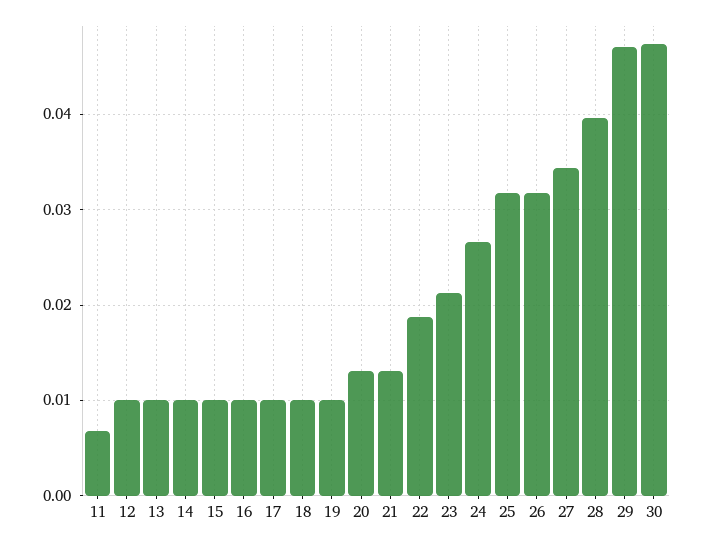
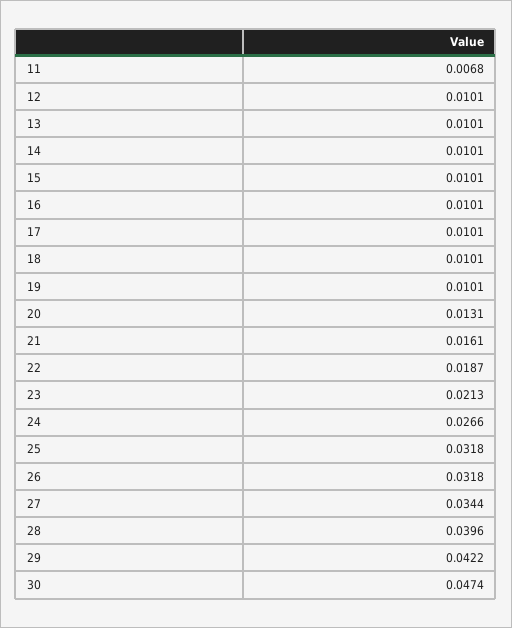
21: 0.013 -> 0.0161
29: 0.047 -> 0.0422

